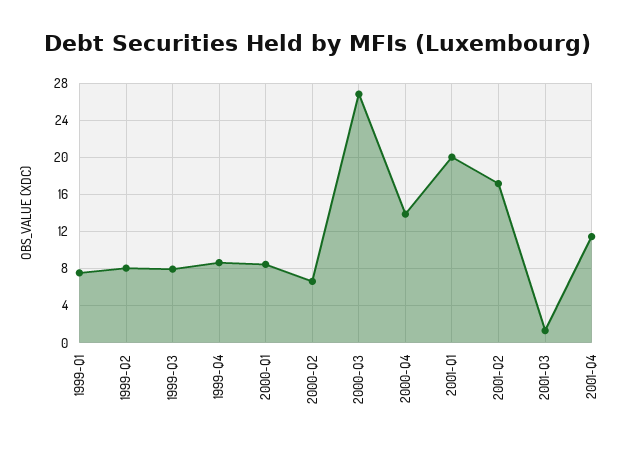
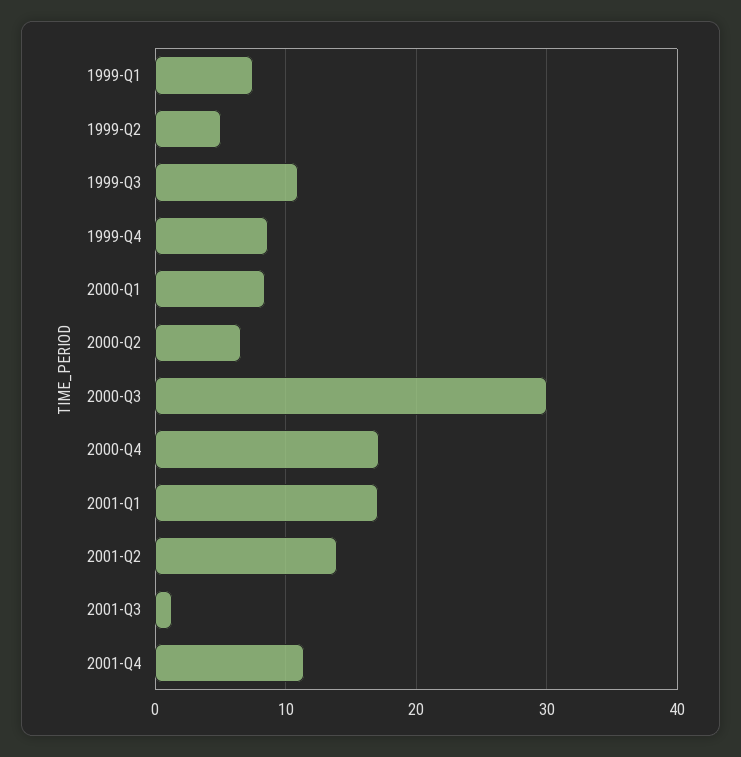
1999-Q2: 8 -> 5
1999-Q3: 8 -> 11
2000-Q3: 27 -> 30
2000-Q4: 14 -> 17
2001-Q1: 20 -> 17
2001-Q2: 17 -> 14

